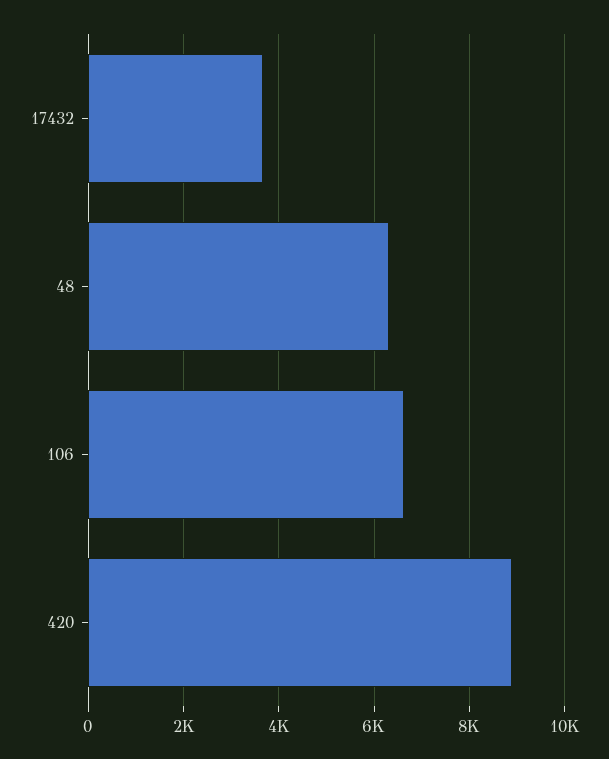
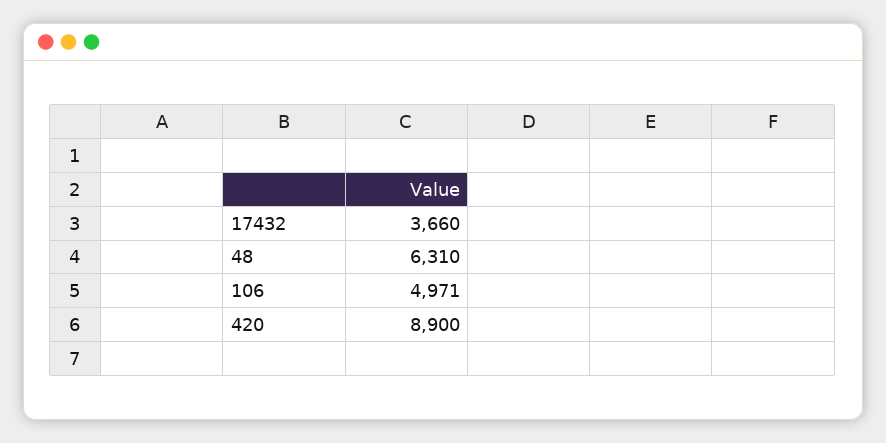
106: 6600 -> 4971

